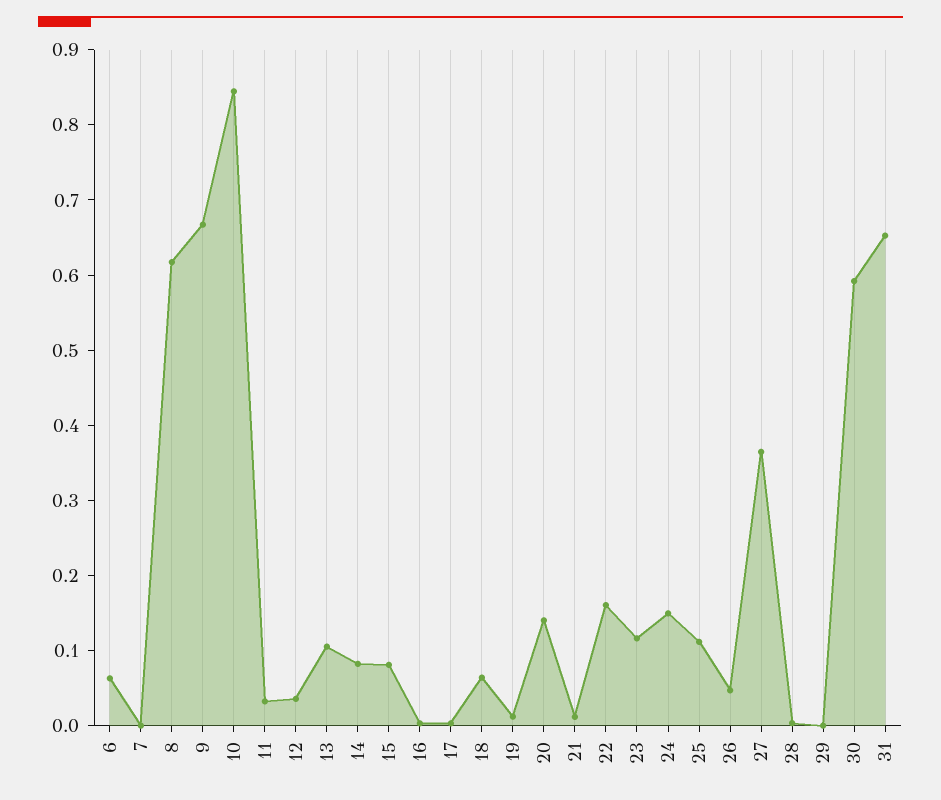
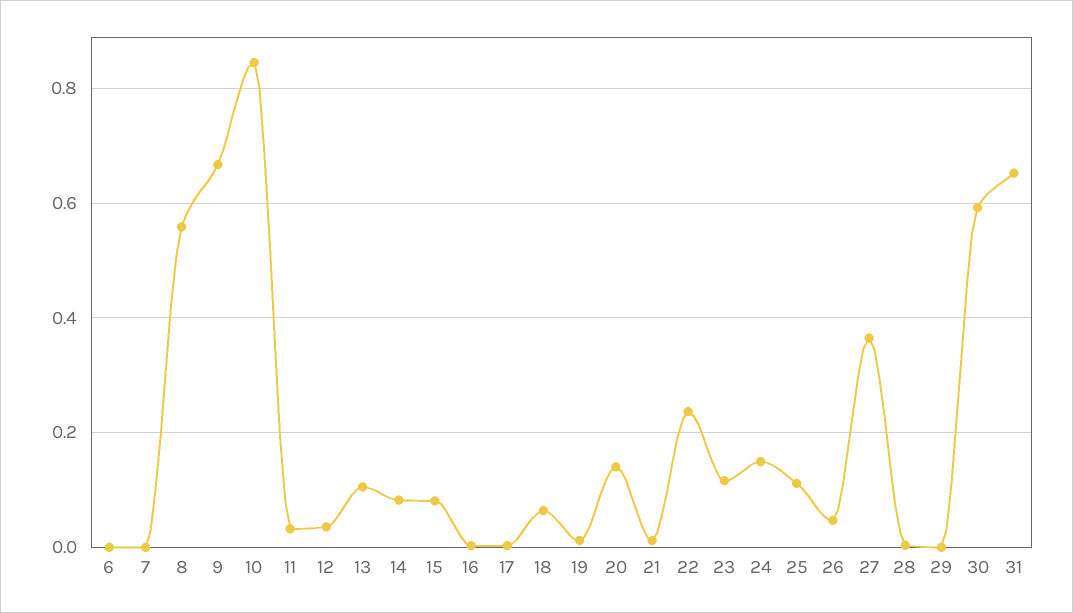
6: 0.06 -> 0
8: 0.62 -> 0.56
22: 0.16 -> 0.24

